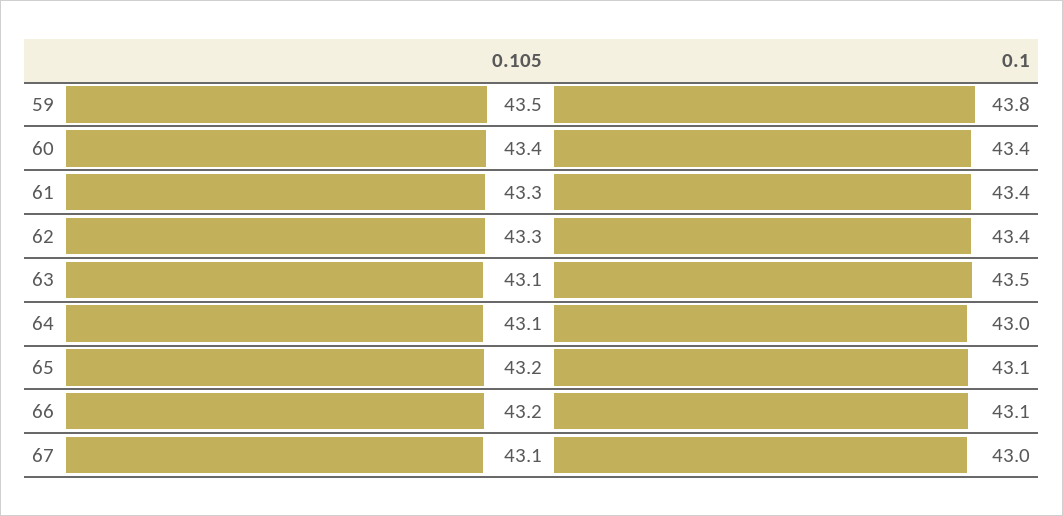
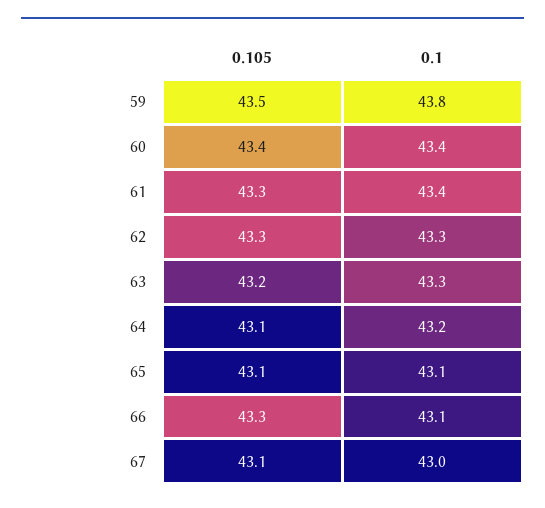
0.1, 62: 43.4 -> 43.3
0.105, 63: 43.1 -> 43.2
0.1, 63: 43.5 -> 43.3
0.1, 64: 43 -> 43.2
0.105, 65: 43.2 -> 43.1
0.105, 66: 43.2 -> 43.3

